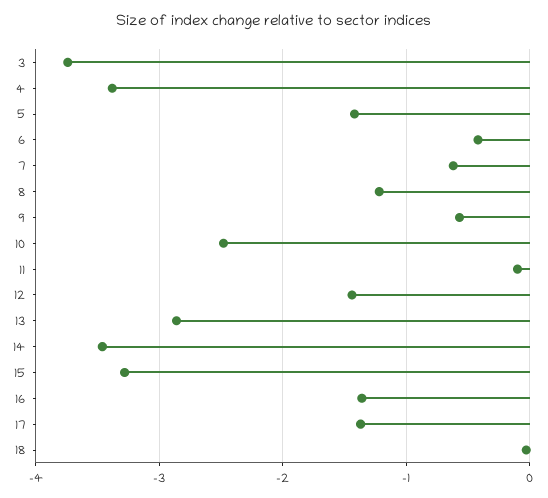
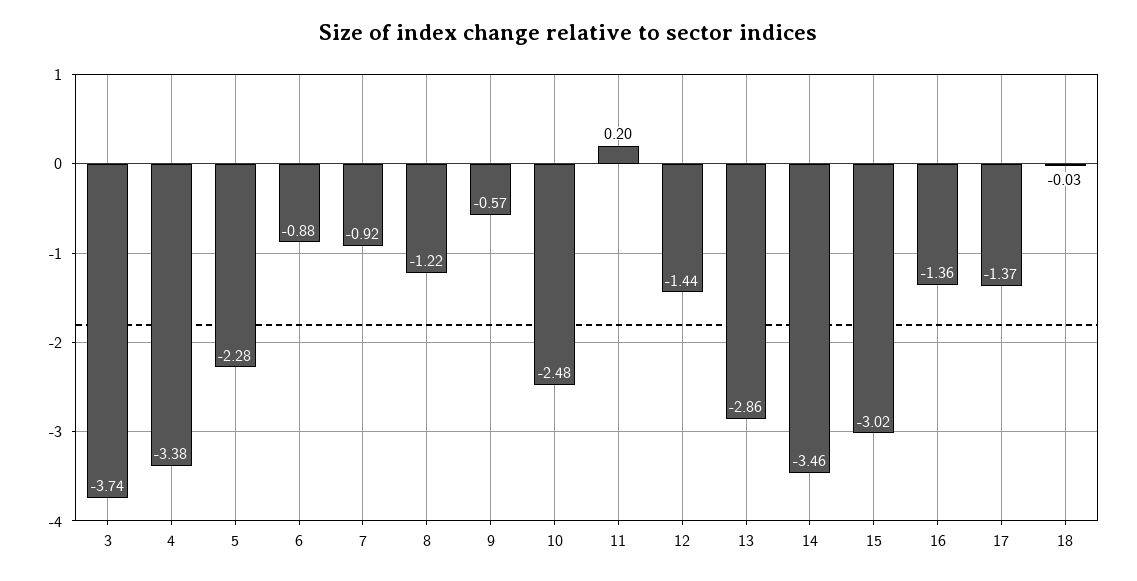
5: -1.4 -> -2.28
6: -0.4 -> -0.88
7: -0.6 -> -0.92
11: -0.1 -> 0.2
15: -3.3 -> -3.02

